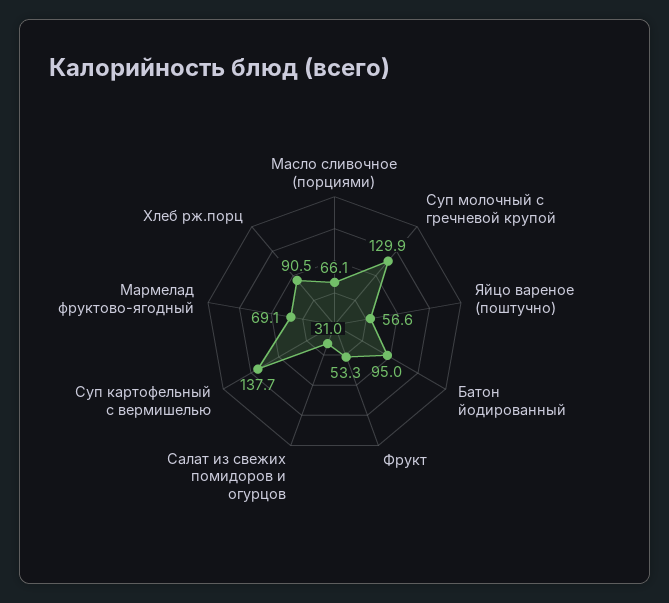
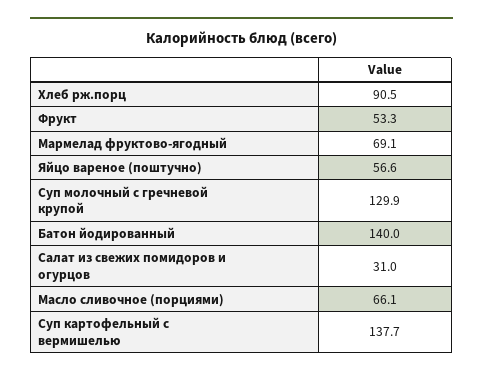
Батон йодированный: 95 -> 140

